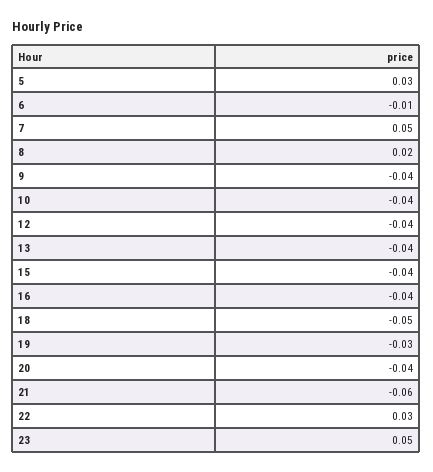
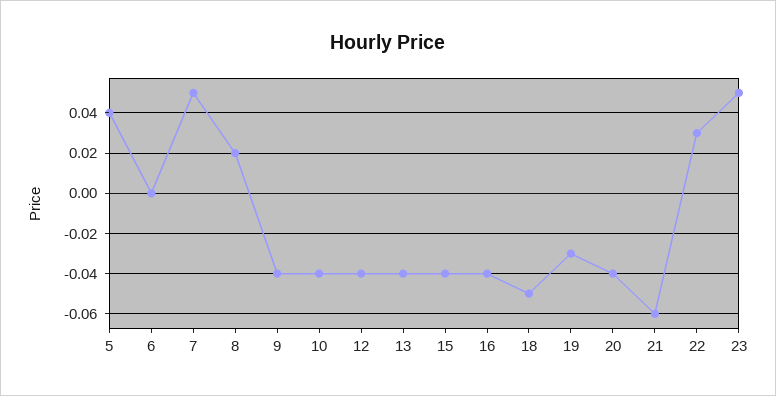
5: 0.03 -> 0.04
6: -0.01 -> 0

